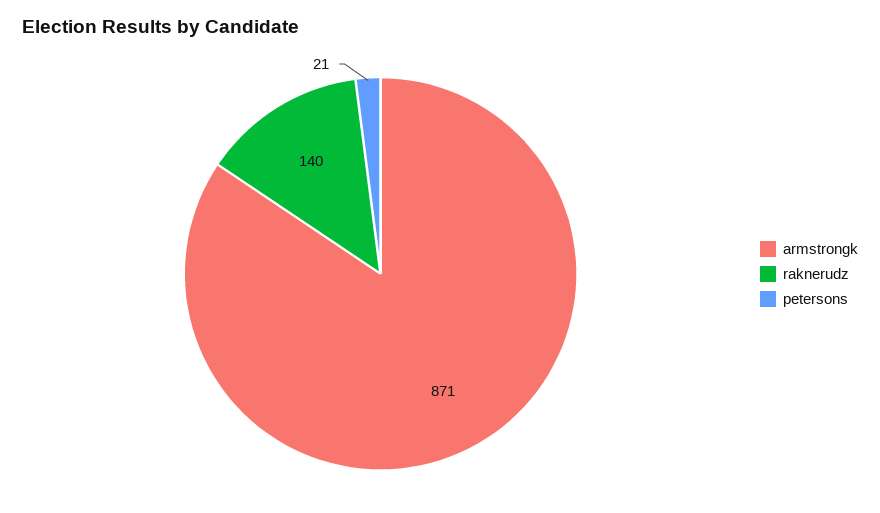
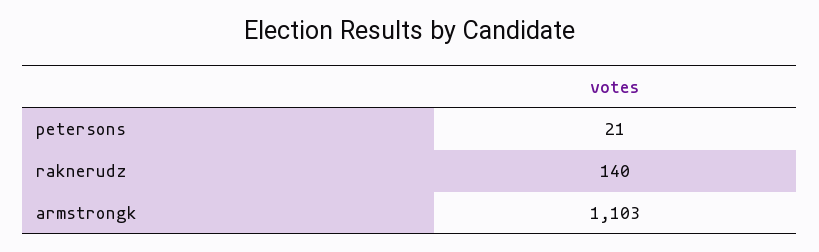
armstrongk: 871 -> 1103

